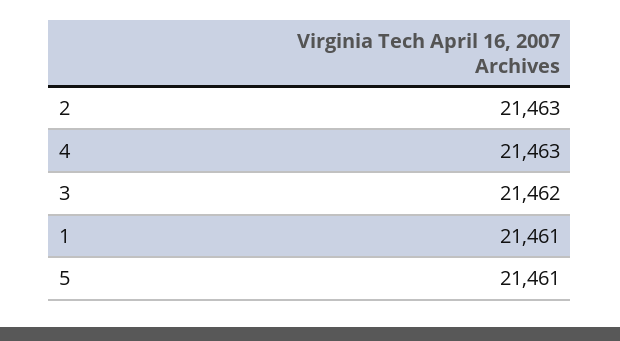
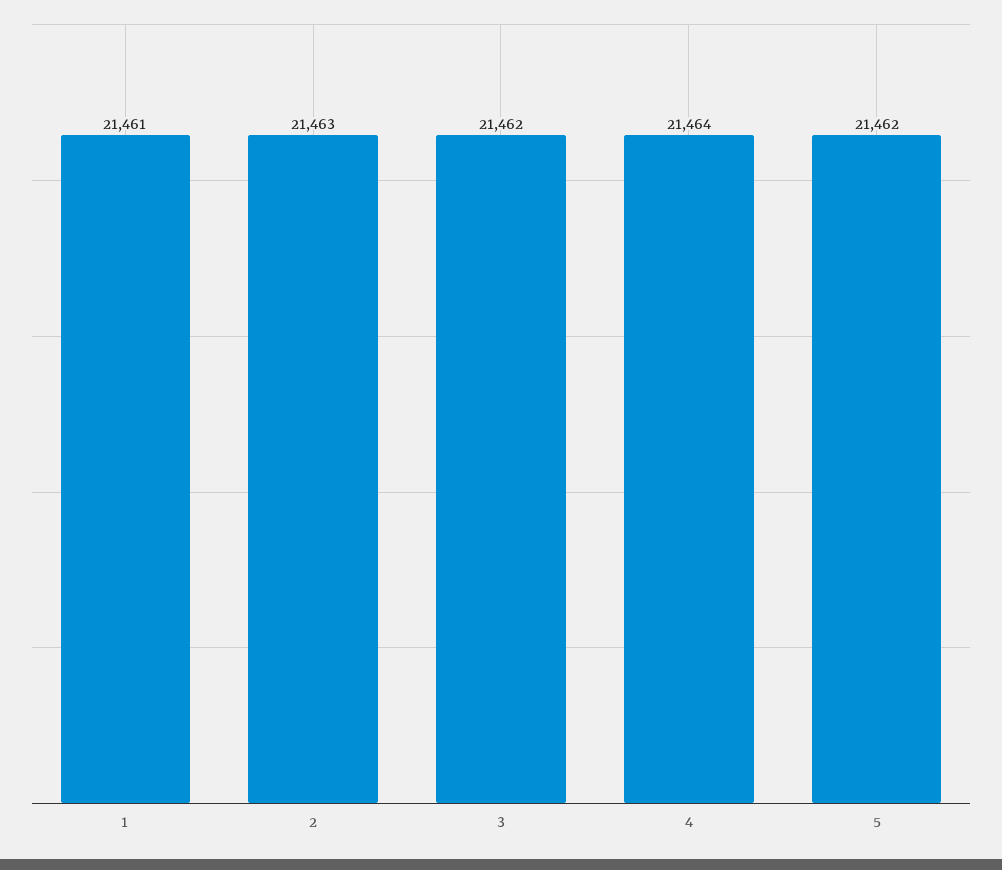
4: 21463 -> 21464
5: 21461 -> 21462

